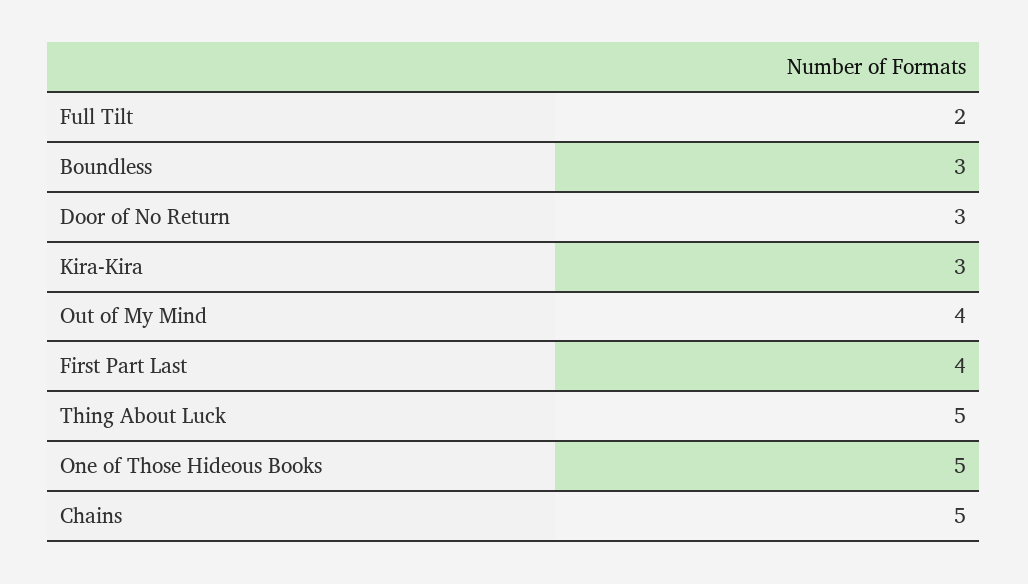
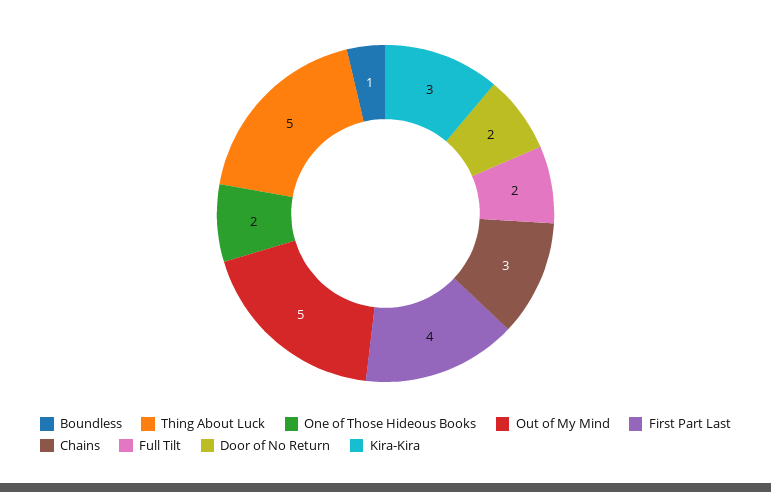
Boundless: 3 -> 1
Door of No Return: 3 -> 2
Out of My Mind: 4 -> 5
One of Those Hideous Books: 5 -> 2
Chains: 5 -> 3

